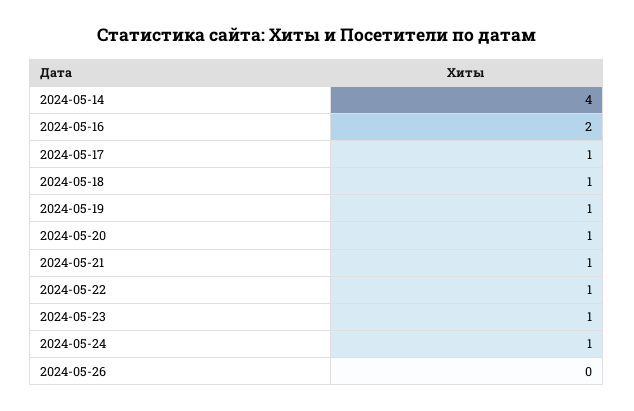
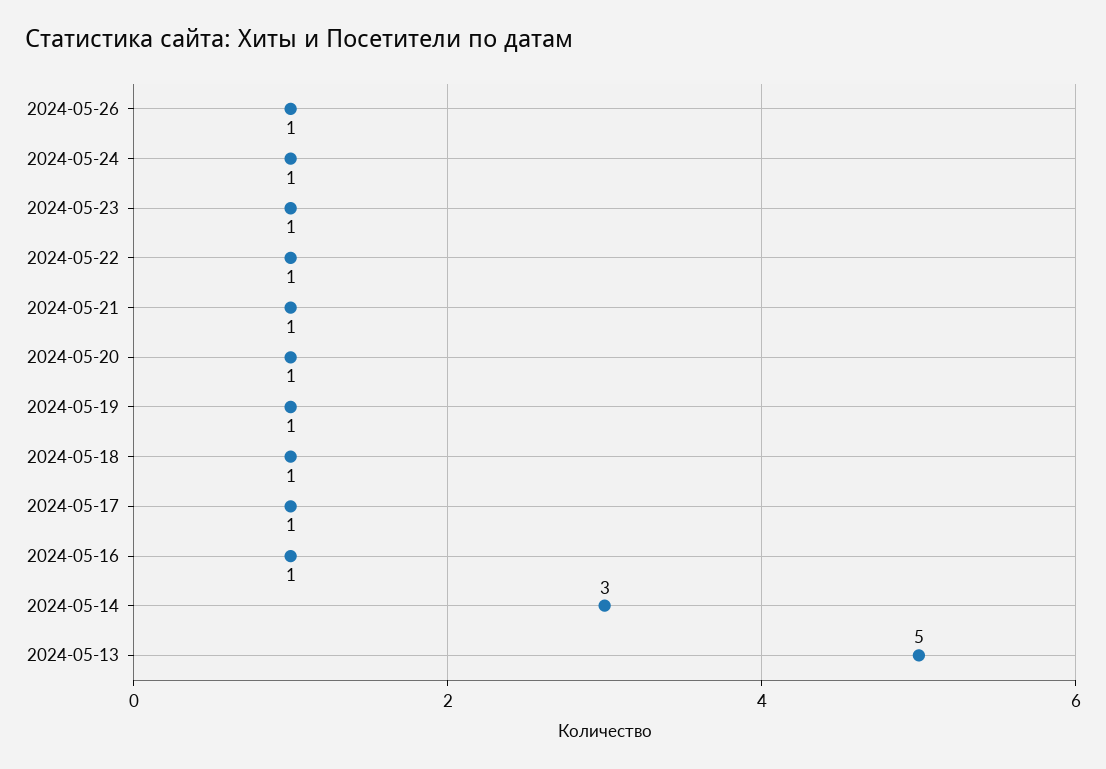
2024-05-14: 4 -> 3
2024-05-16: 2 -> 1
2024-05-26: 0 -> 1
2024-05-13: none -> 5

